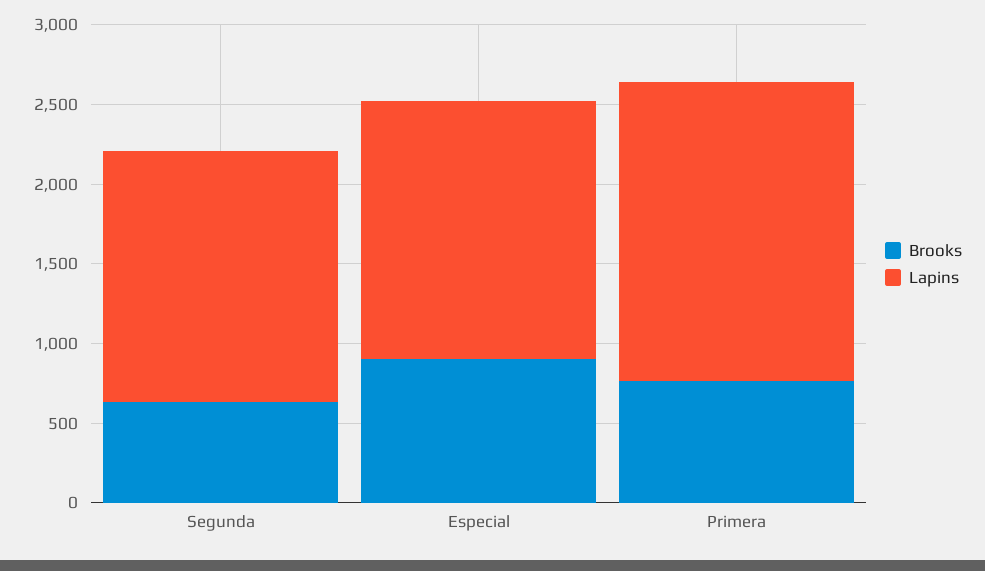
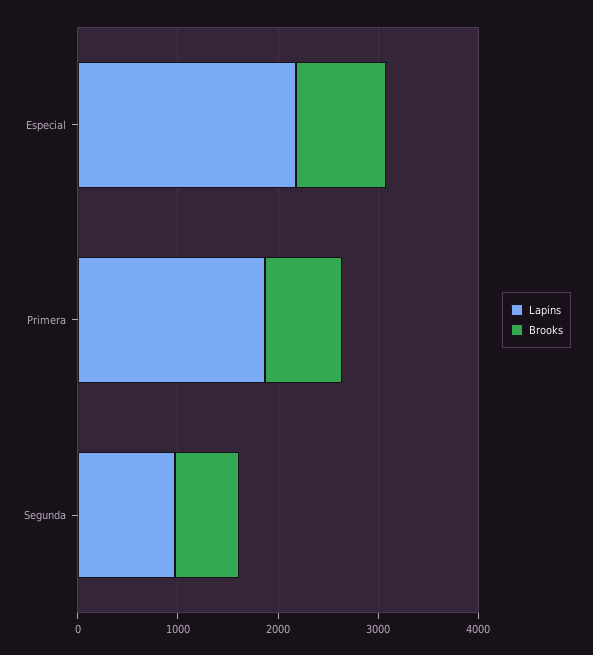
Lapins, Segunda: 1600 -> 1000
Lapins, Especial: 1600 -> 2200

